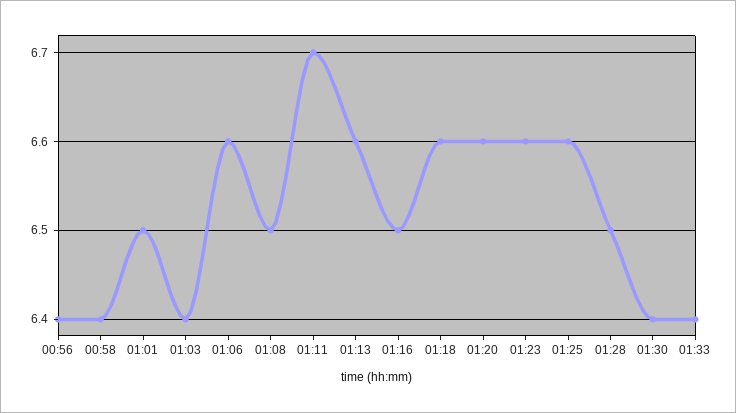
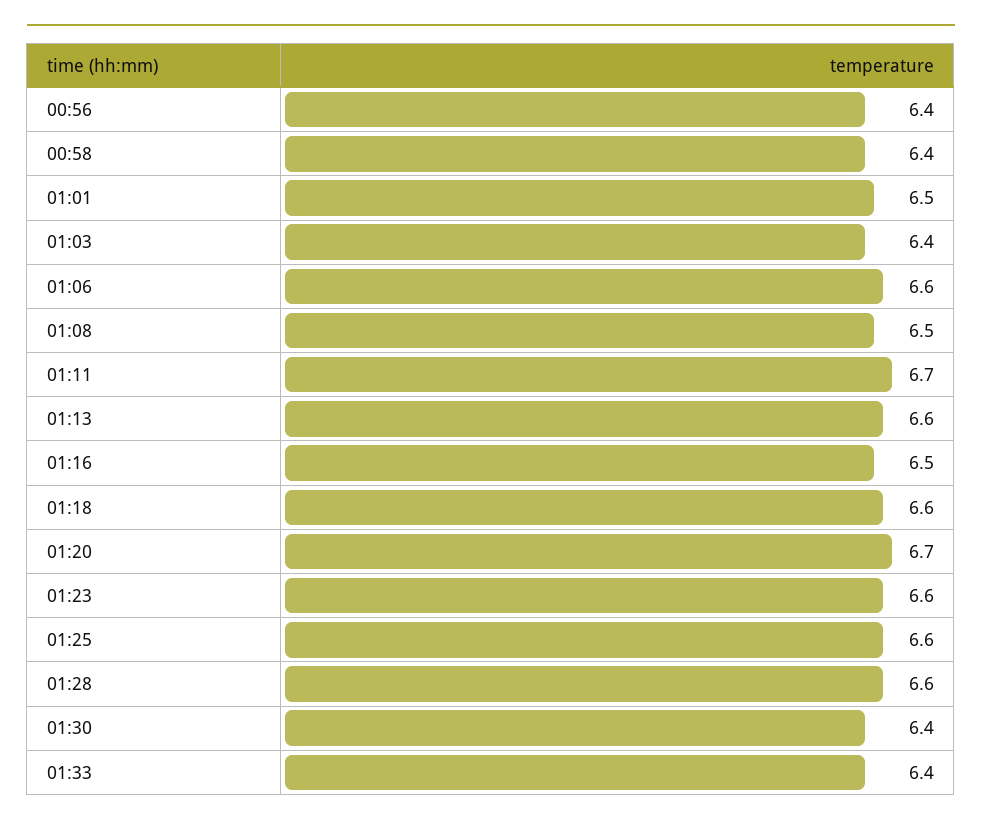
01:20: 6.6 -> 6.7
01:28: 6.5 -> 6.6

